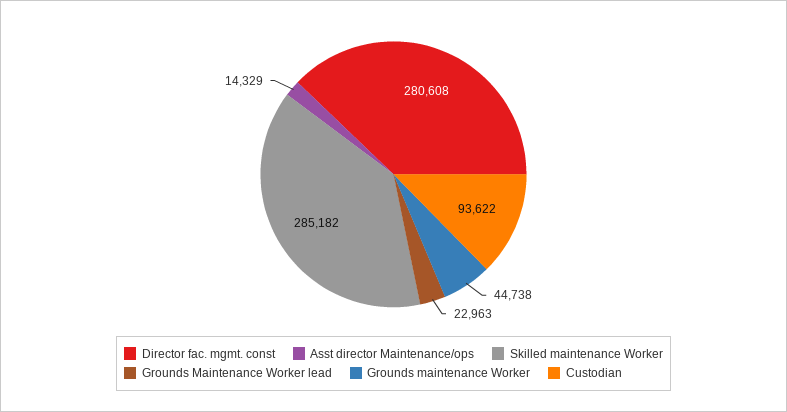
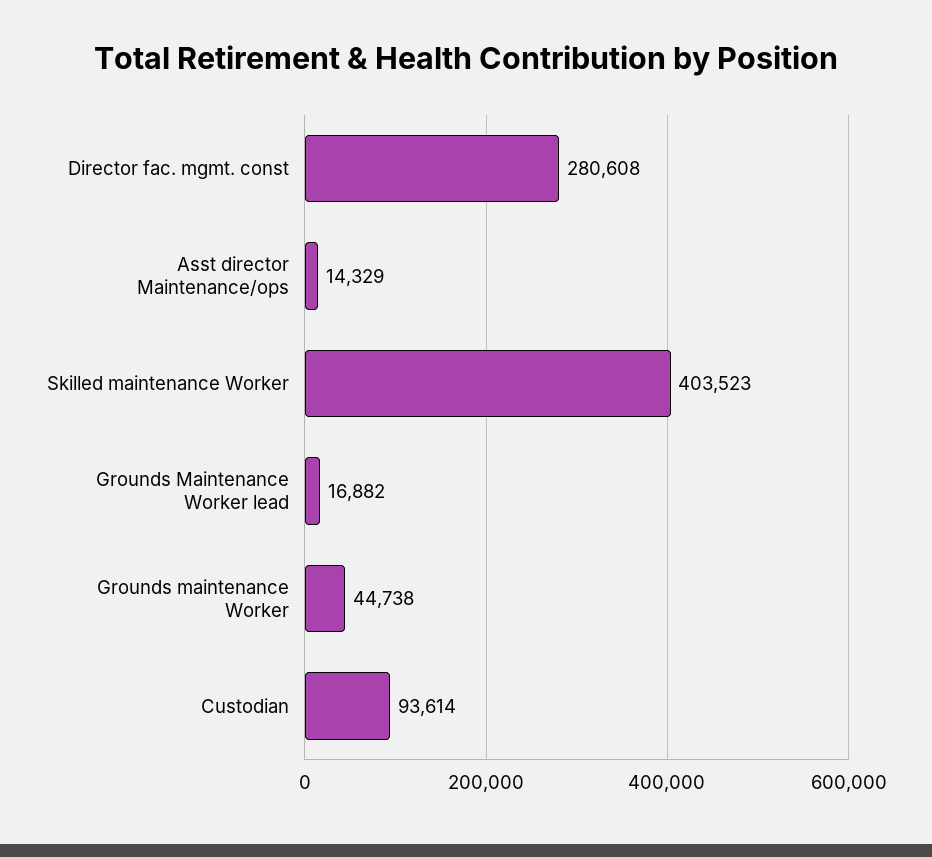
Skilled maintenance Worker: 285182 -> 403523
Grounds Maintenance Worker lead: 22963 -> 16882
Custodian: 93622 -> 93614

